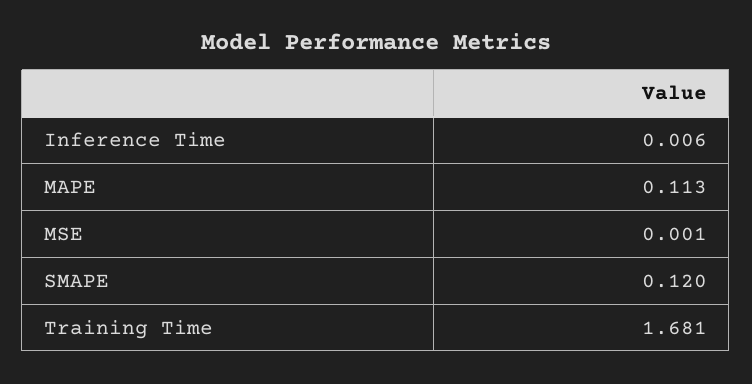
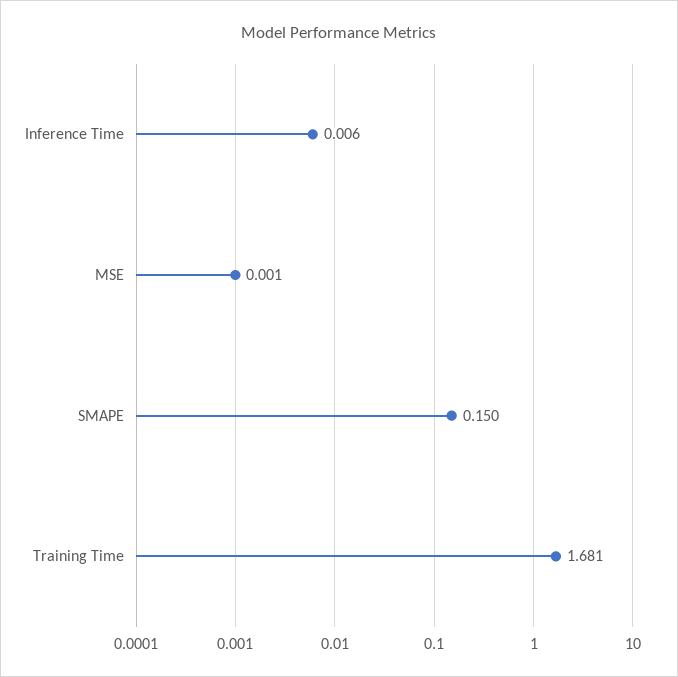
MAPE: 0.113 -> none
SMAPE: 0.12 -> 0.15

